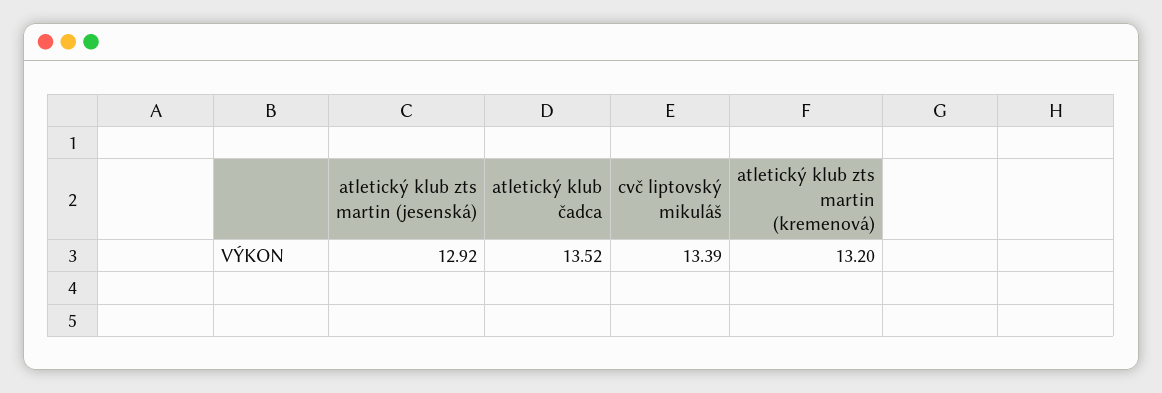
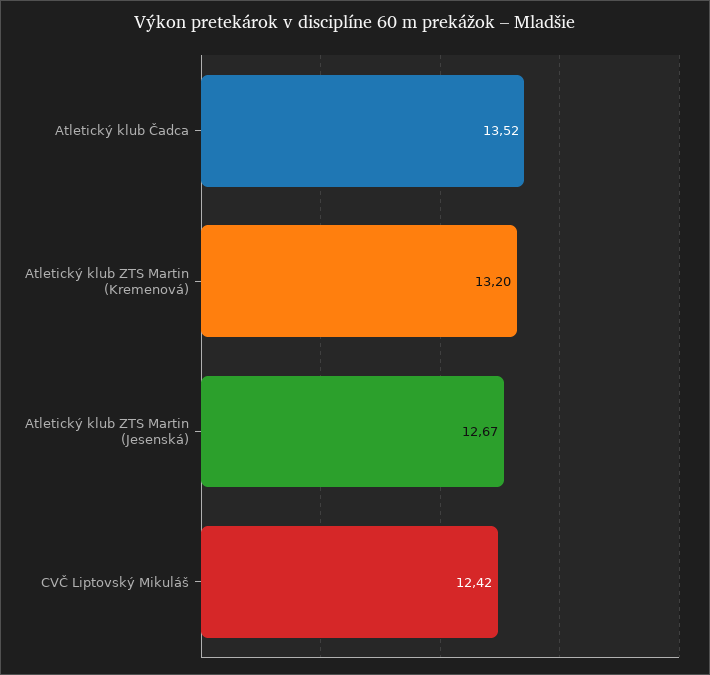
atletický klub zts martin (jesenská): 12.92 -> 12.67
cvč liptovský mikuláš: 13.39 -> 12.42

